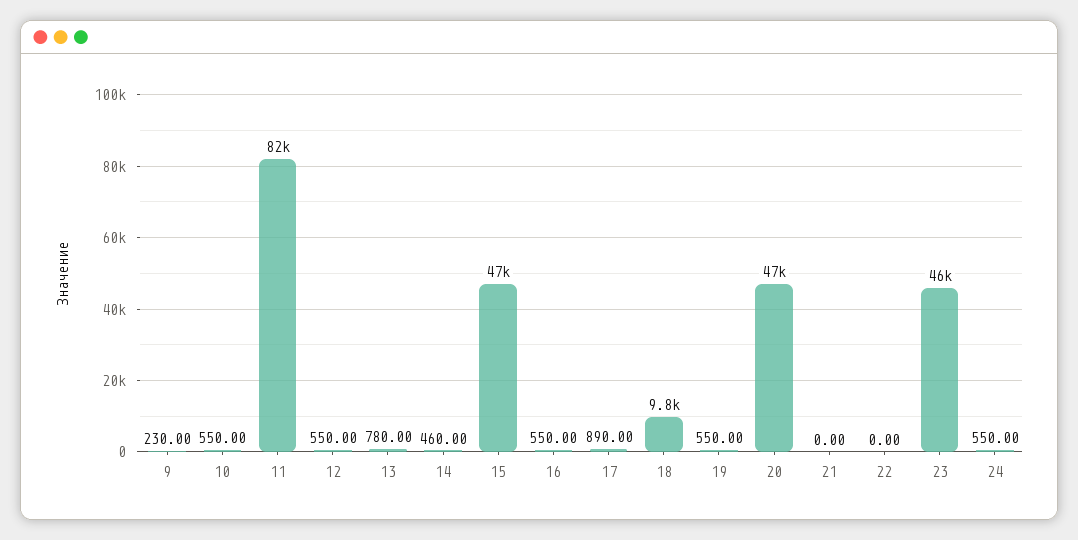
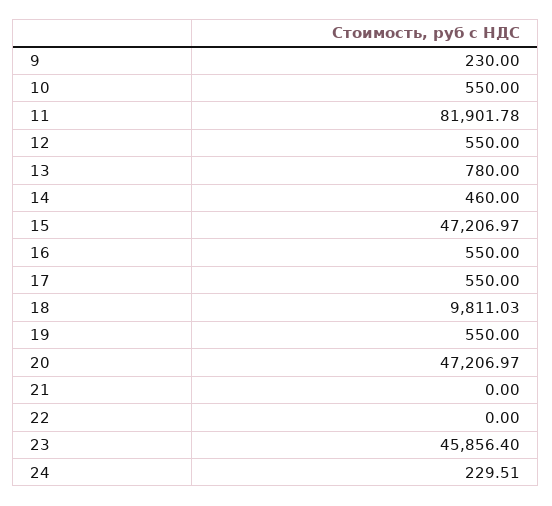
17: 890 -> 550
24: 550 -> 229.51

